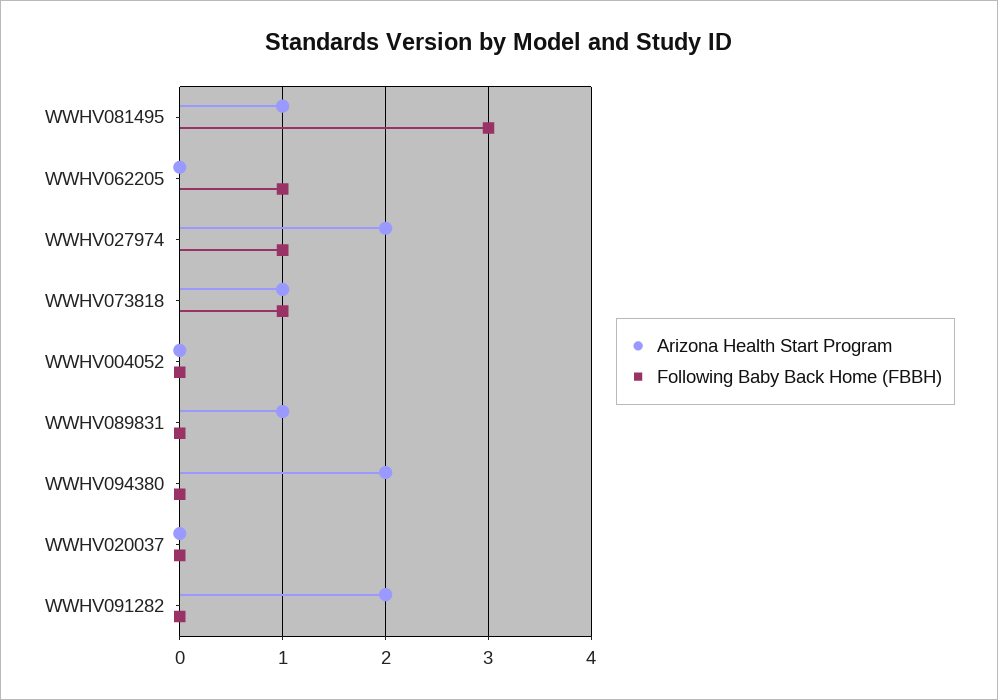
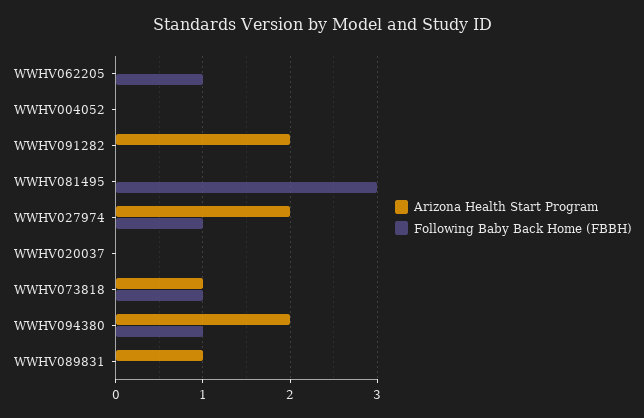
Arizona Health Start Program, WWHV081495: 1 -> 0
Following Baby Back Home (FBBH), WWHV094380: 0 -> 1

